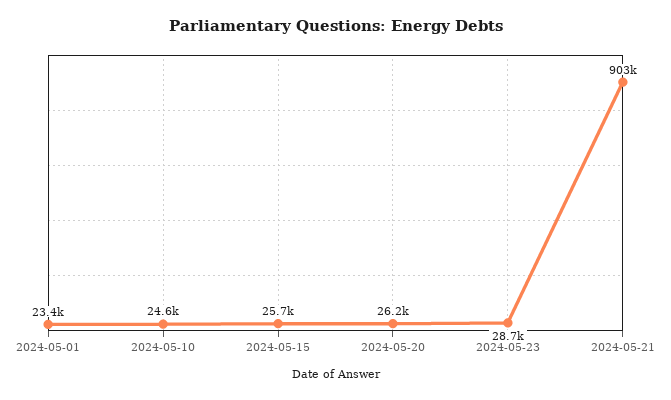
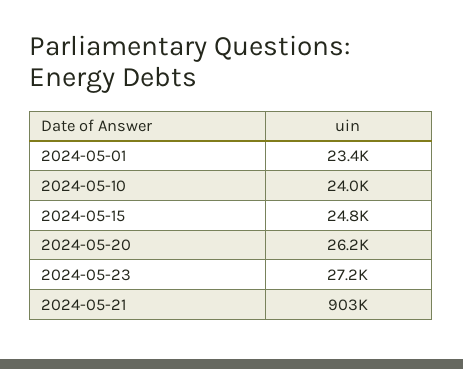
2024-05-10: 24600 -> 24000
2024-05-15: 25700 -> 24800
2024-05-23: 28700 -> 27200

